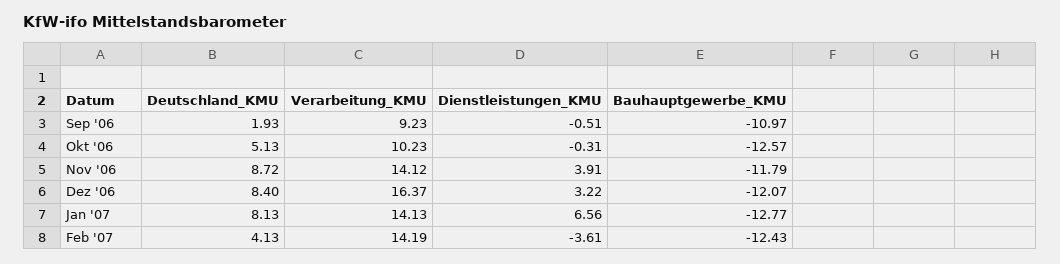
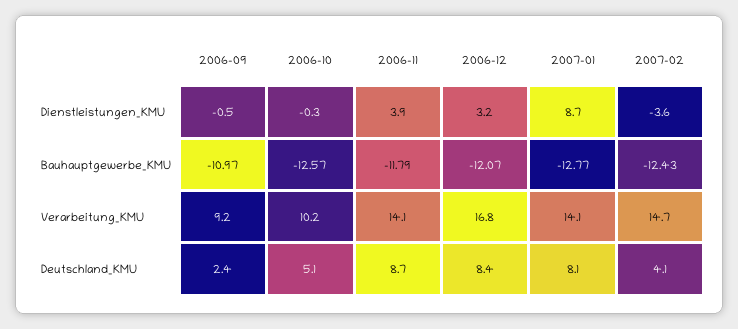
Deutschland_KMU, Sep '06: 1.93 -> 2.4
Verarbeitung_KMU, Dez '06: 16.37 -> 16.8
Dienstleistungen_KMU, Jan '07: 6.56 -> 8.7
Verarbeitung_KMU, Feb '07: 14.19 -> 14.7

